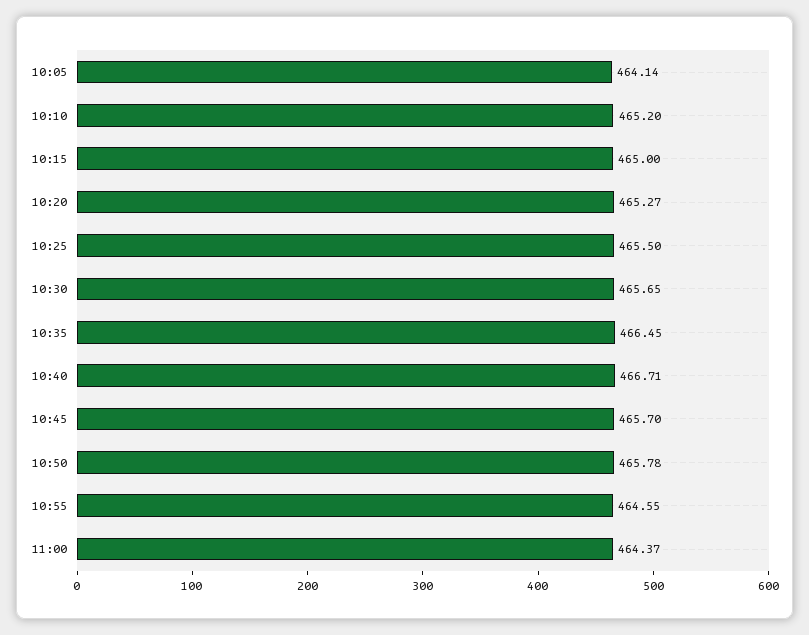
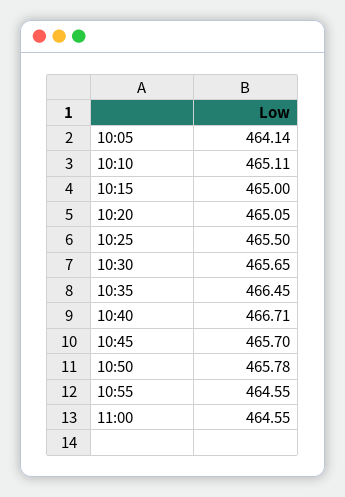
10:10: 465.2 -> 465.11
10:20: 465.27 -> 465.05
11:00: 464.37 -> 464.55

